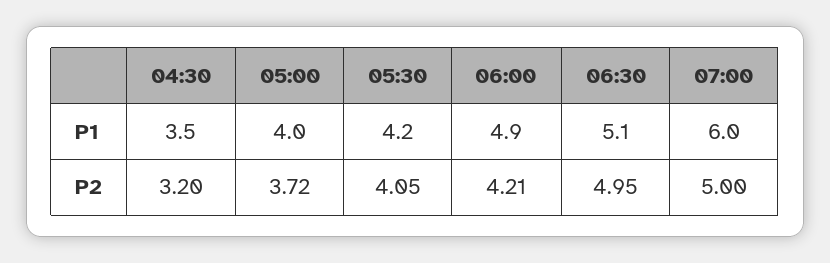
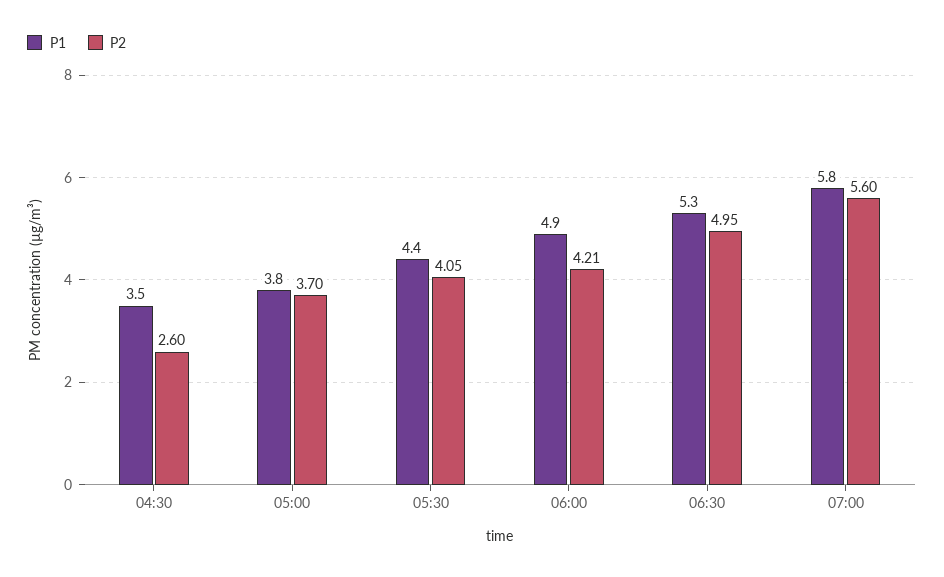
P1, 05:00: 4 -> 3.8
P1, 05:30: 4.2 -> 4.4
P1, 06:30: 5.1 -> 5.3
P1, 07:00: 6 -> 5.8
P2, 04:30: 3.2 -> 2.6
P2, 05:00: 3.72 -> 3.7
P2, 07:00: 5 -> 5.6

